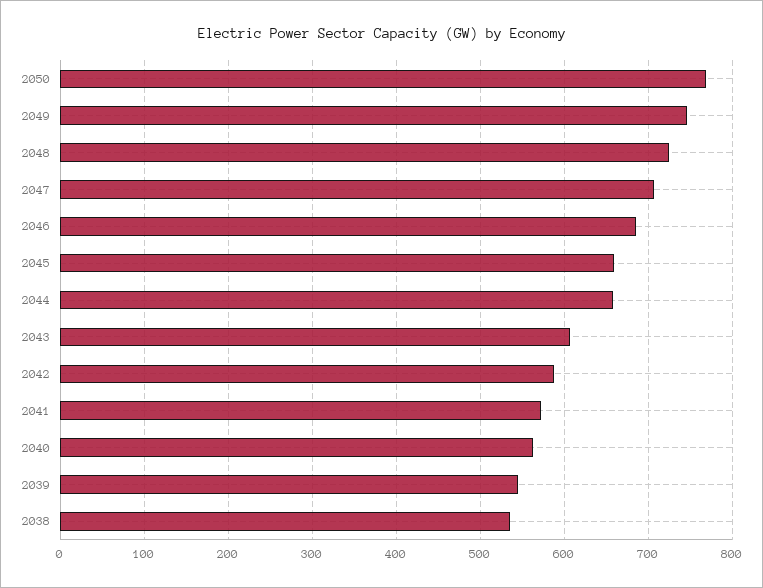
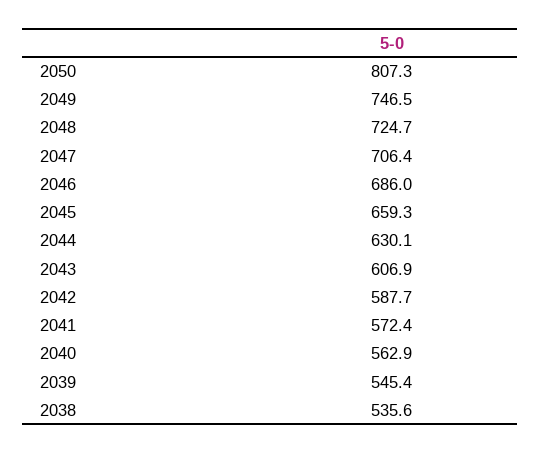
2050: 770 -> 807.3
2044: 660 -> 630.1

